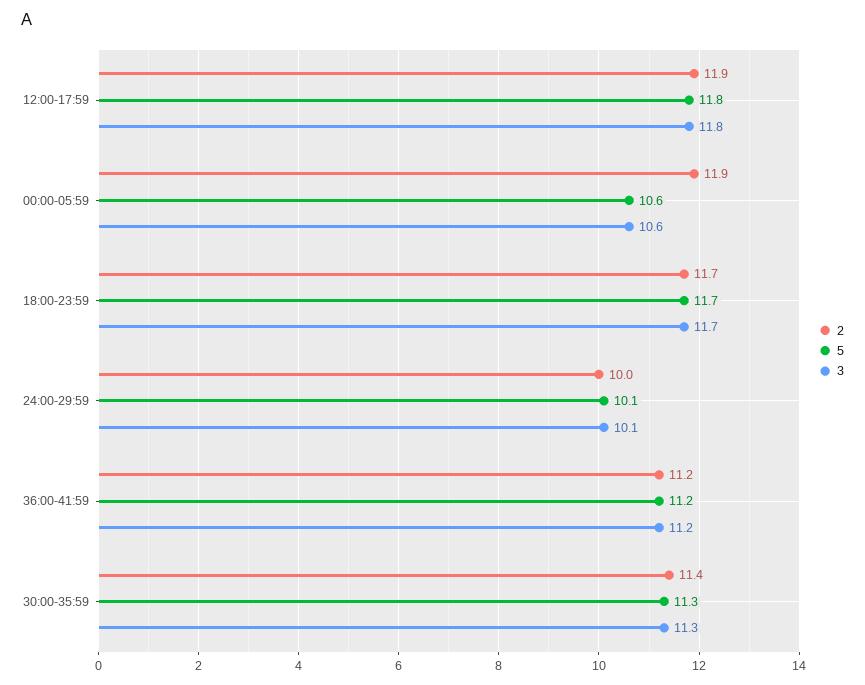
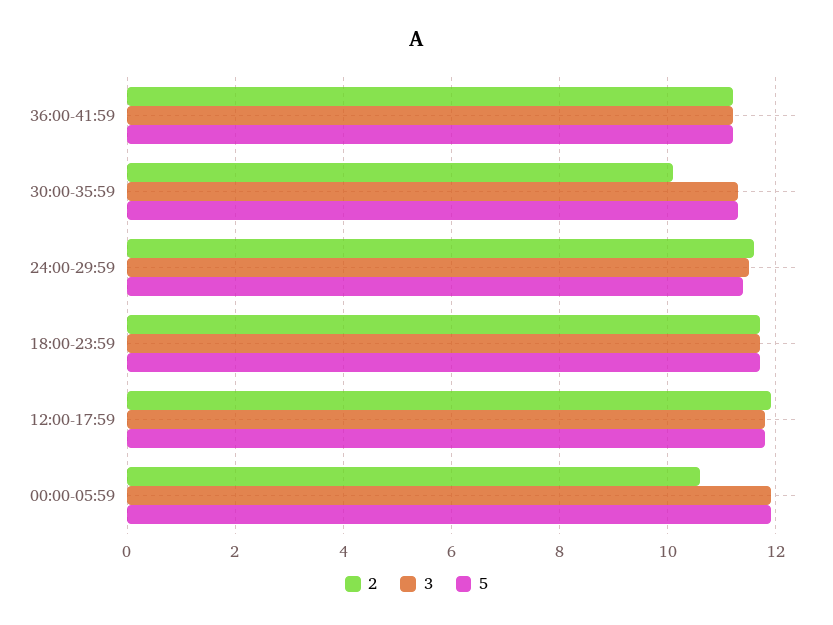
2, 00:00-05:59: 11.9 -> 10.5
5, 00:00-05:59: 10.6 -> 12
3, 00:00-05:59: 10.6 -> 12
2, 24:00-29:59: 10 -> 11.5
5, 24:00-29:59: 10.1 -> 11.5
3, 24:00-29:59: 10.1 -> 11.5
2, 30:00-35:59: 11.4 -> 10

